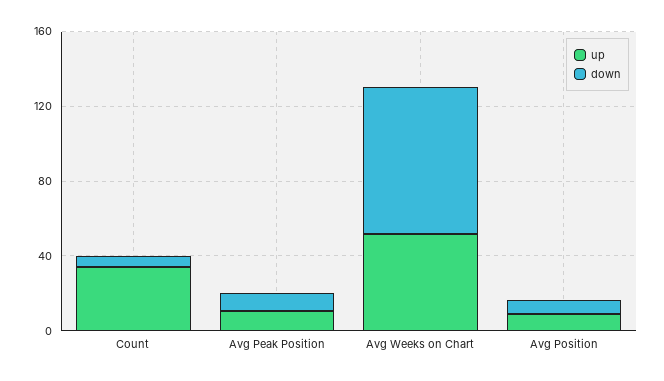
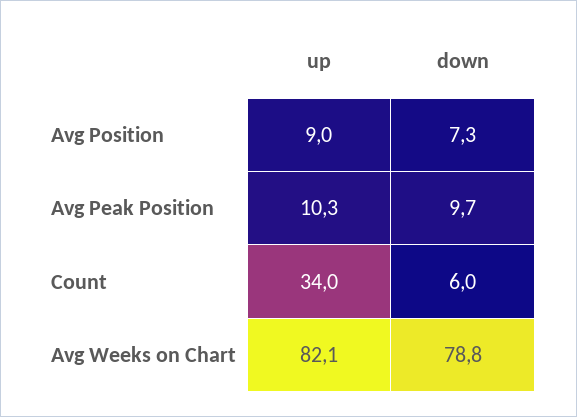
up, Avg Weeks on Chart: 50 -> 82.1

